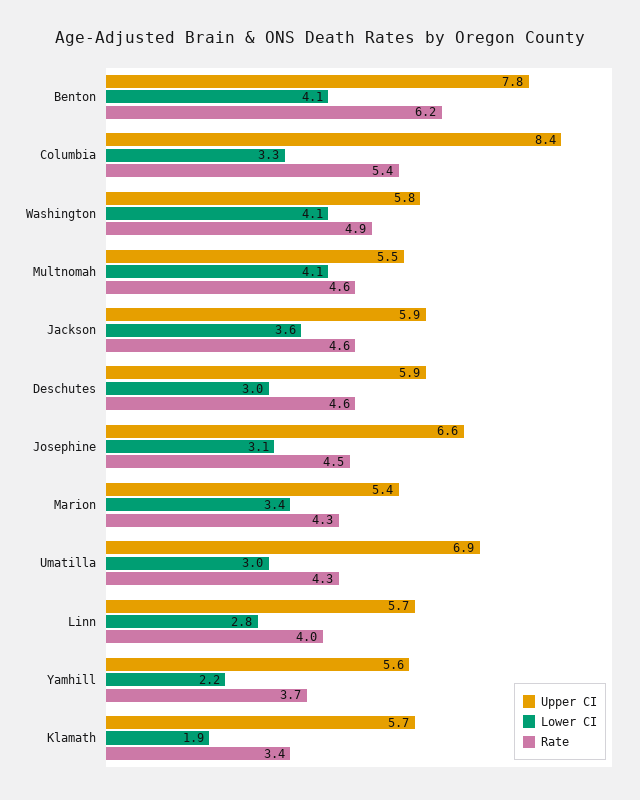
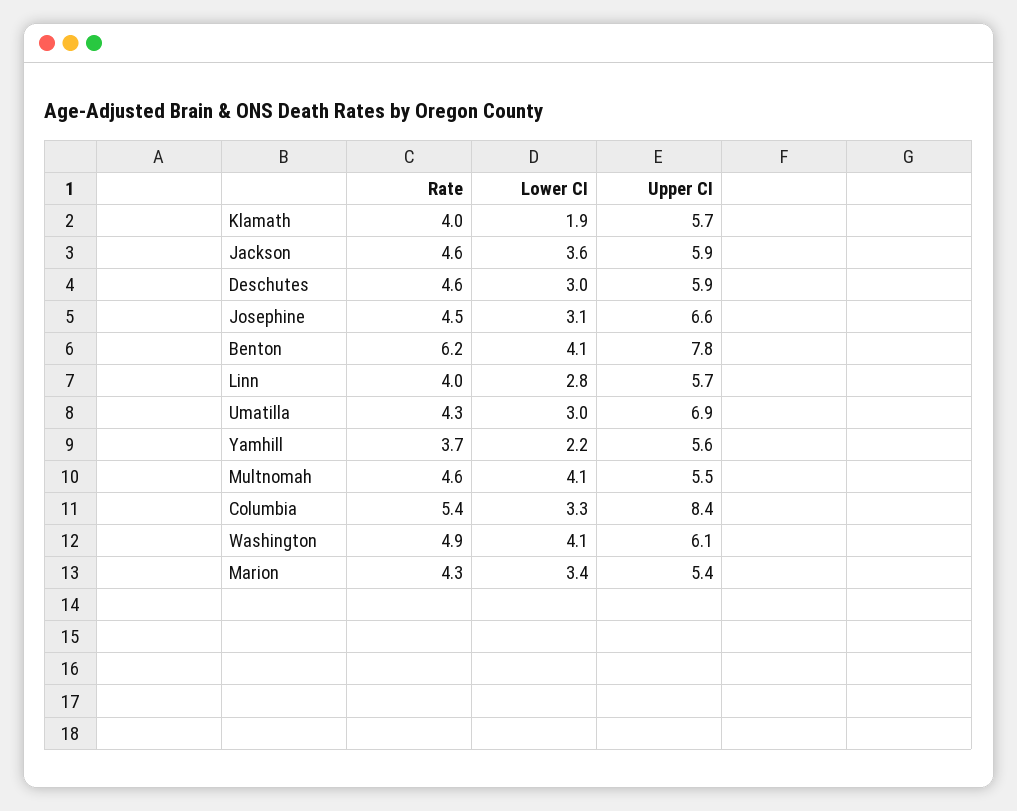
Upper CI, Washington: 5.8 -> 6.1
Rate, Klamath: 3.4 -> 4

